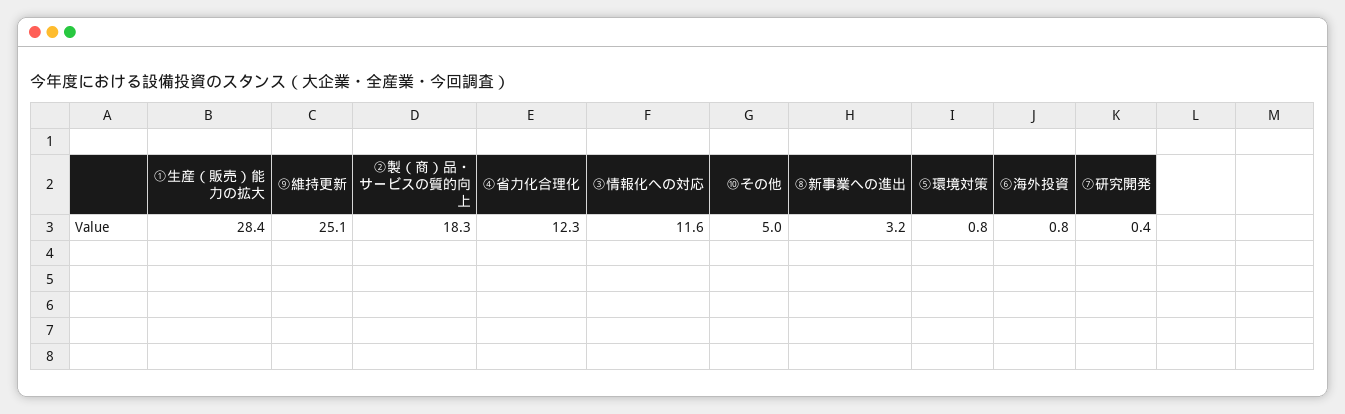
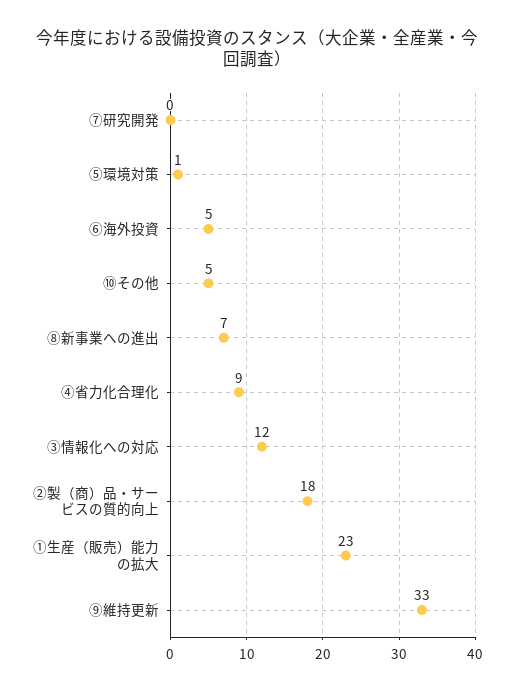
①生産（販売）能力の拡大: 28.4 -> 23
⑨維持更新: 25.1 -> 33
④省力化合理化: 12.3 -> 9
⑧新事業への進出: 3.2 -> 7
⑥海外投資: 0.8 -> 5

